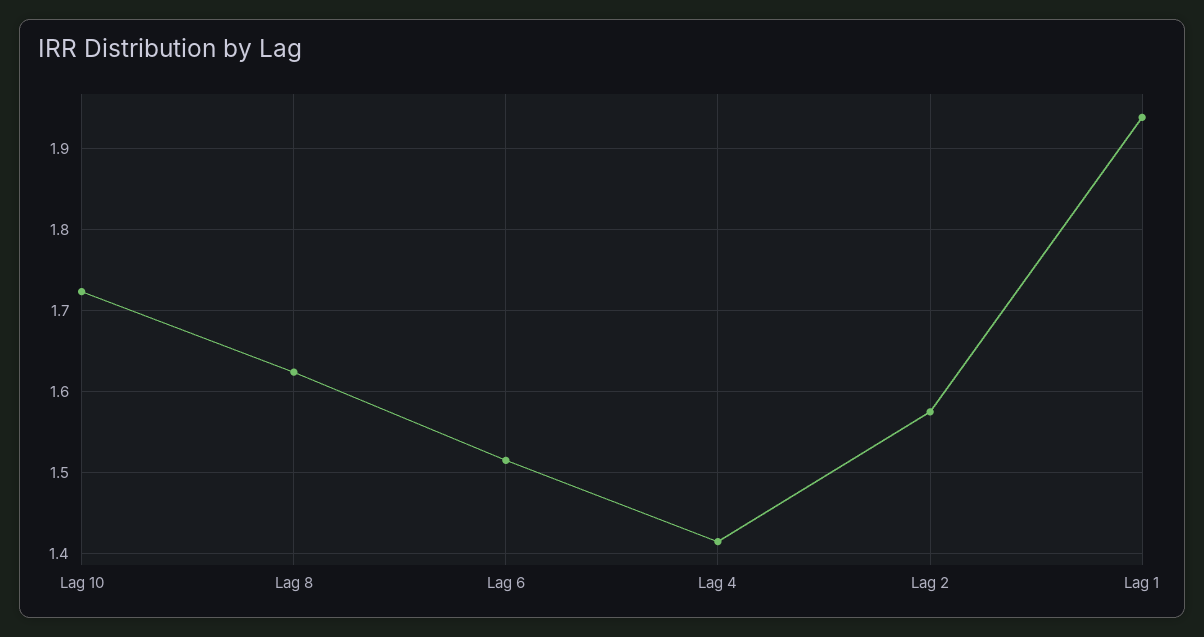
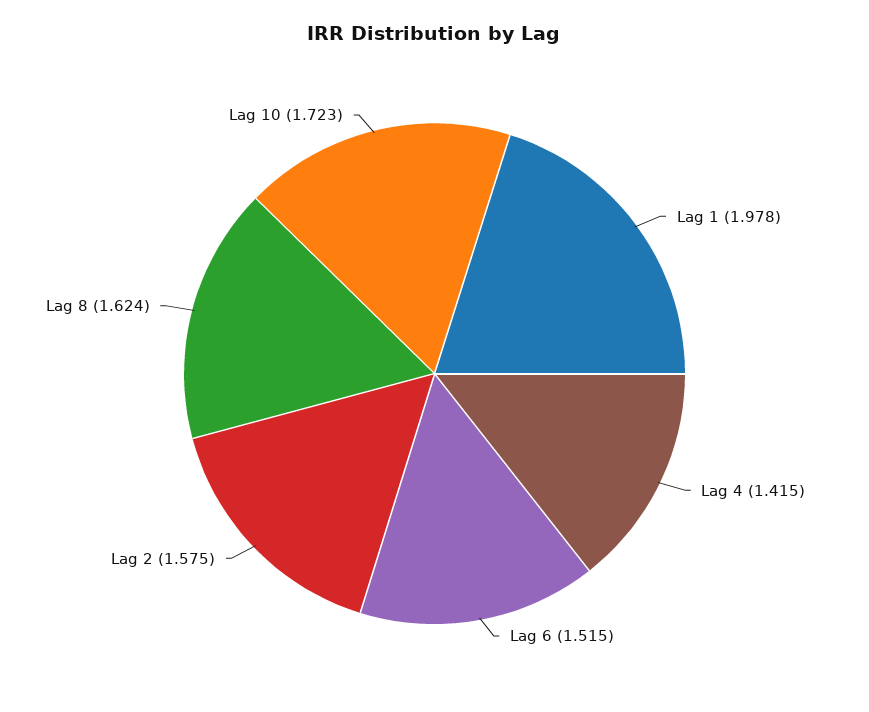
Lag 1: 1.94 -> 1.978

